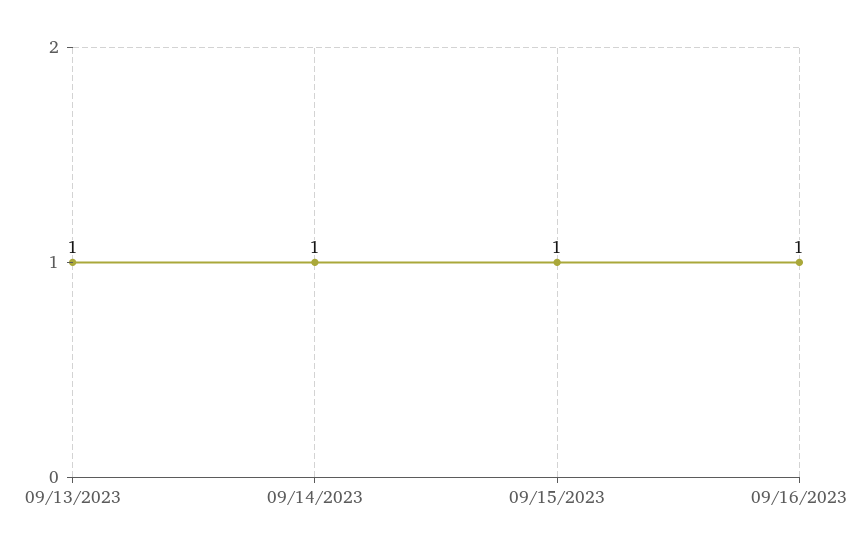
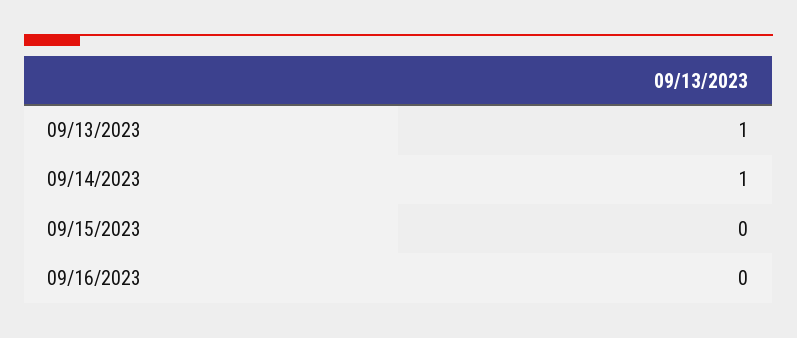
09/15/2023: 1 -> 0
09/16/2023: 1 -> 0

